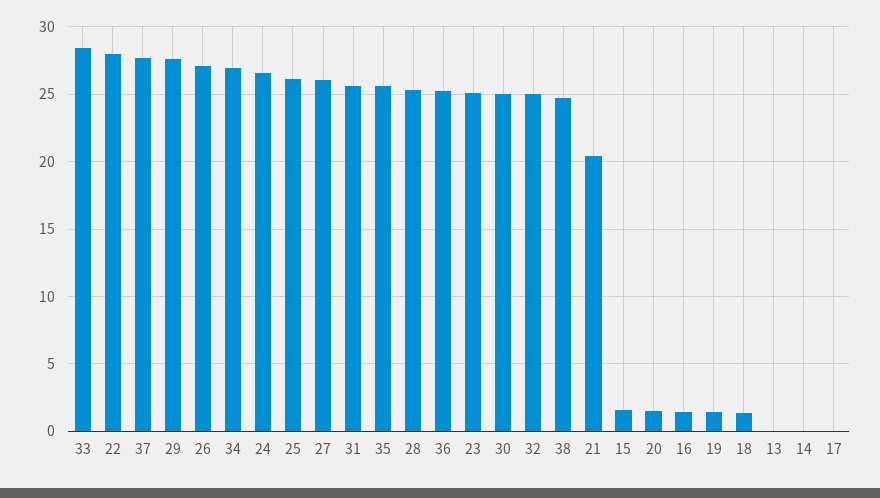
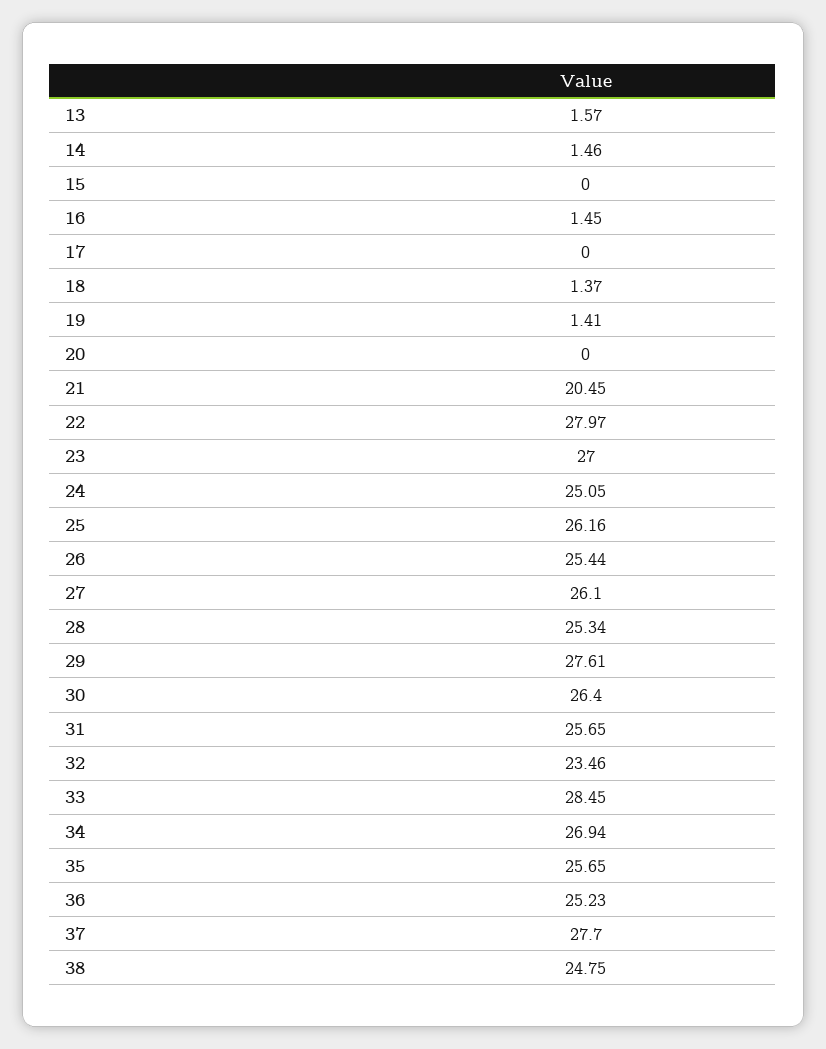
26: 27 -> 25.44
24: 26.5 -> 25.05
23: 25 -> 27
30: 25 -> 26.4
32: 25 -> 23.46
15: 1.5 -> 0
20: 1.5 -> 0
13: 0 -> 1.57
14: 0 -> 1.46

